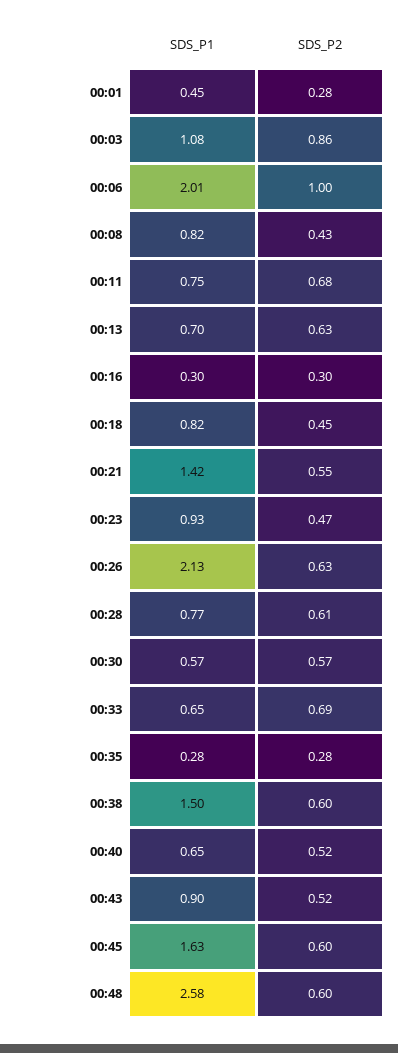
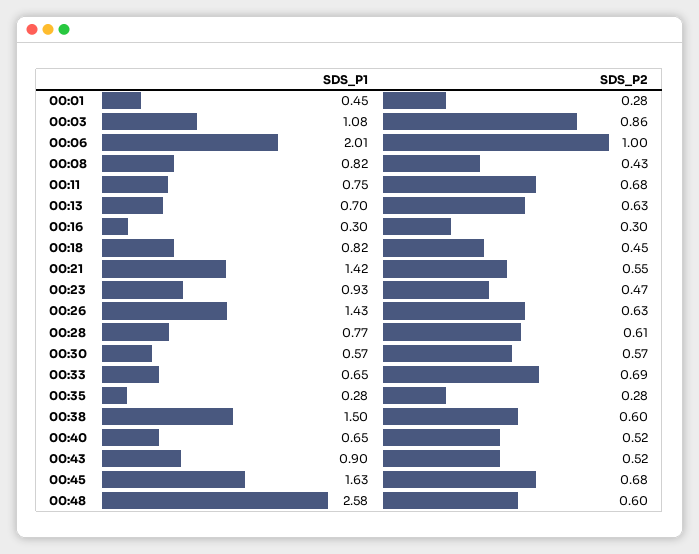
SDS_P1, 00:26: 2.13 -> 1.43
SDS_P2, 00:45: 0.6 -> 0.68

